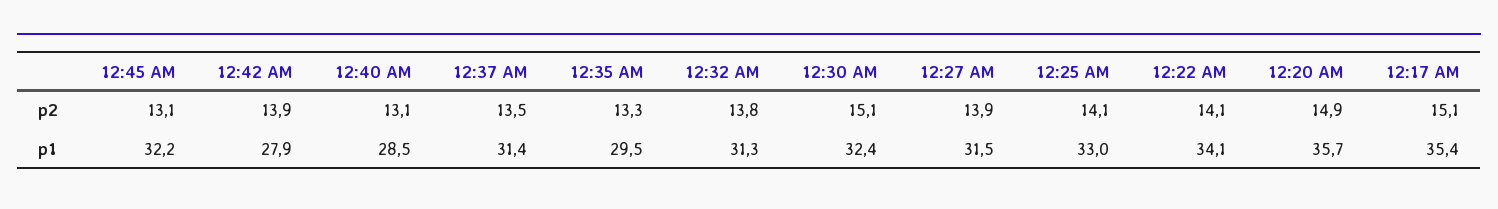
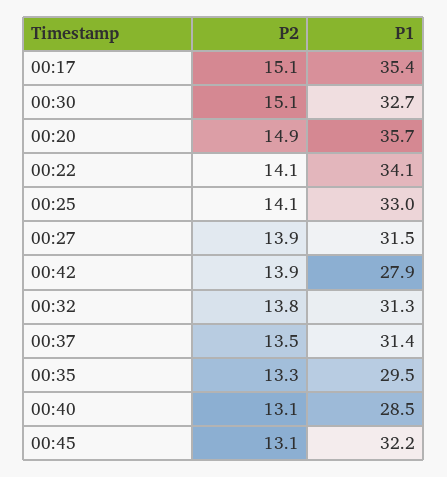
12:30 AM, p1: 32.4 -> 32.7

